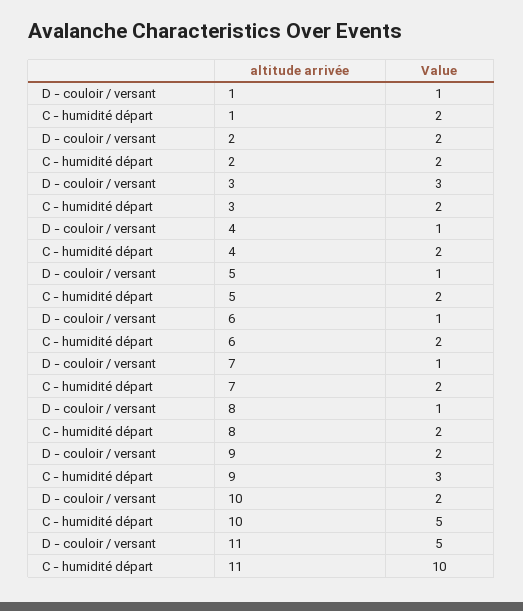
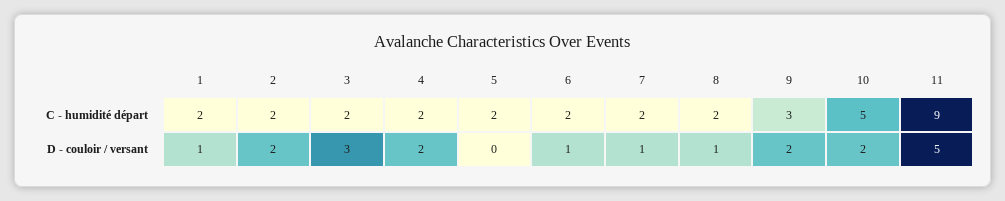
D - couloir / versant, 4: 1 -> 2
D - couloir / versant, 5: 1 -> 0
C - humidité départ, 11: 10 -> 9

